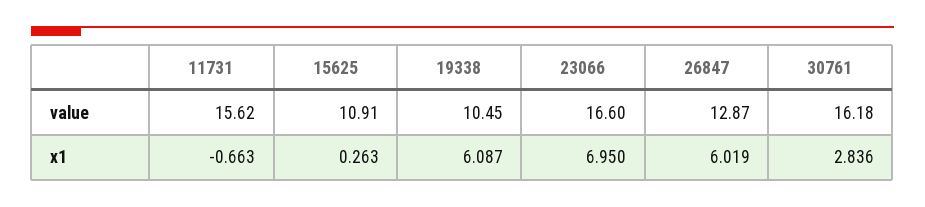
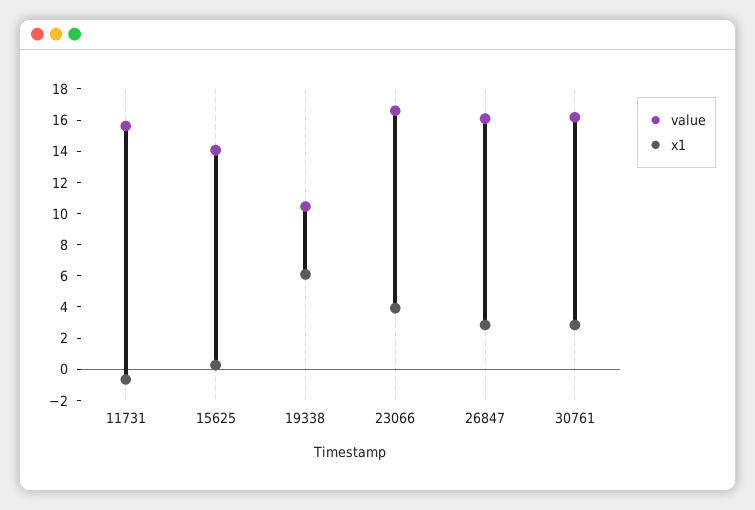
value, 15625: 10.91 -> 14
value, 26847: 12.87 -> 16
x1, 23066: 6.95 -> 4
x1, 26847: 6.019 -> 3

